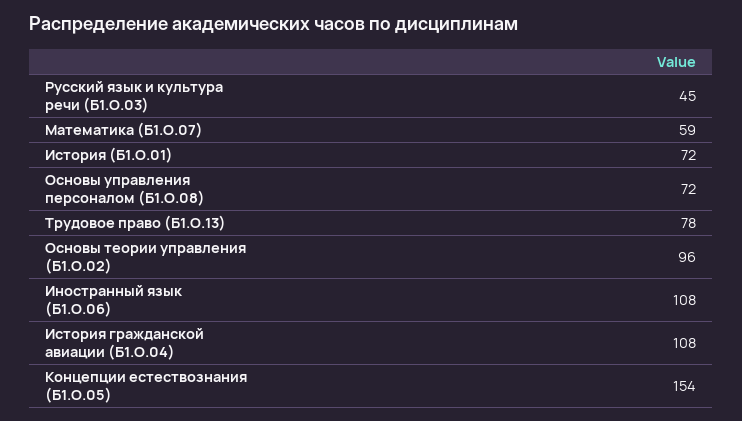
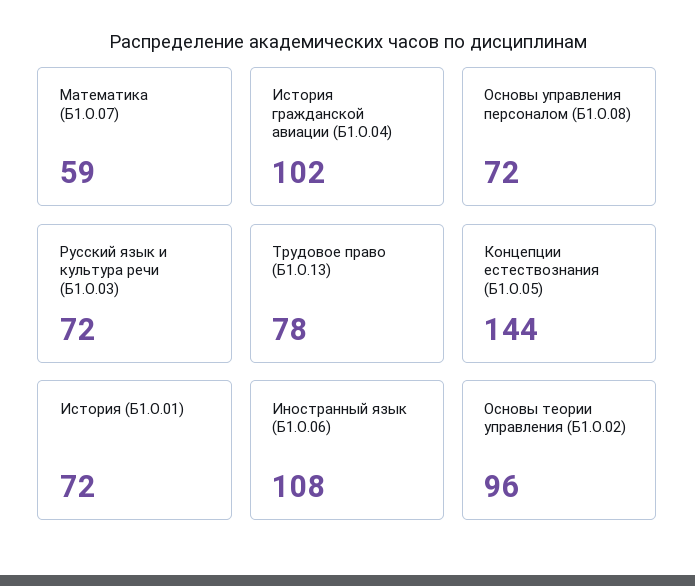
Русский язык и культура речи (Б1.О.03): 45 -> 72
История гражданской авиации (Б1.О.04): 108 -> 102
Концепции естествознания (Б1.О.05): 154 -> 144

